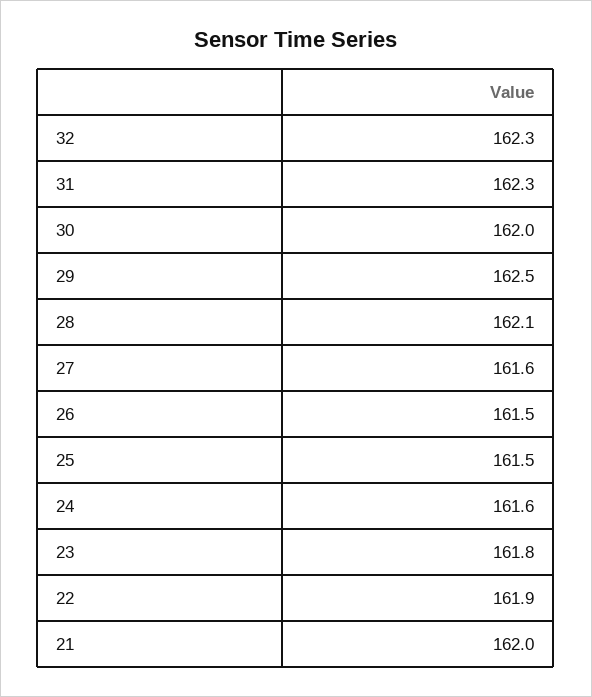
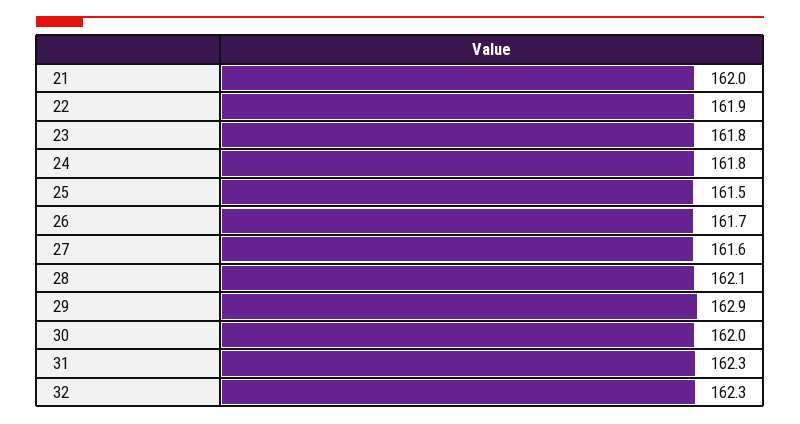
29: 162.5 -> 162.9
26: 161.5 -> 161.7
24: 161.6 -> 161.8

